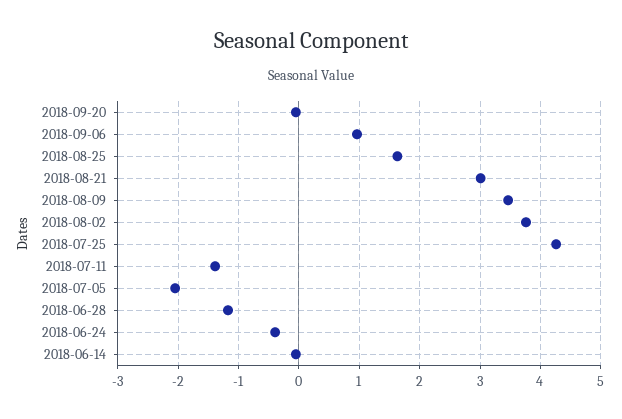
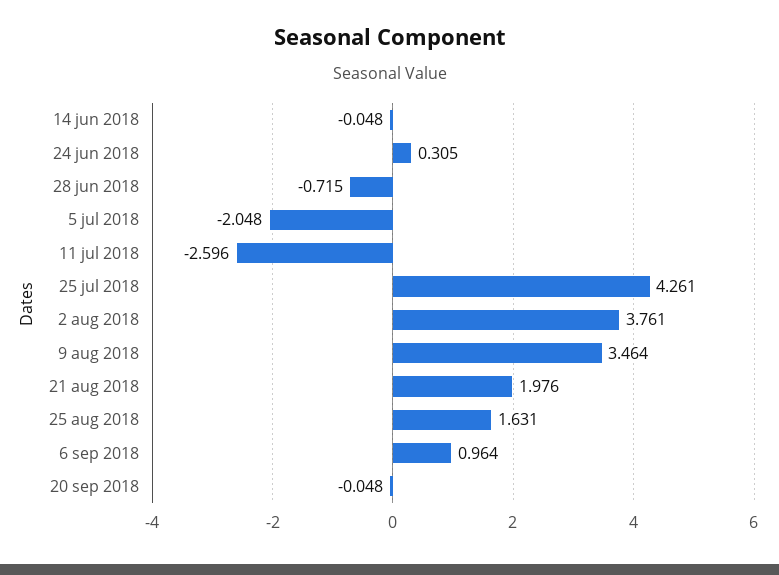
2018-08-21: 3 -> 1.976
2018-07-11: -1.4 -> -2.596
2018-06-28: -1.2 -> -0.715
2018-06-24: -0.4 -> 0.305

